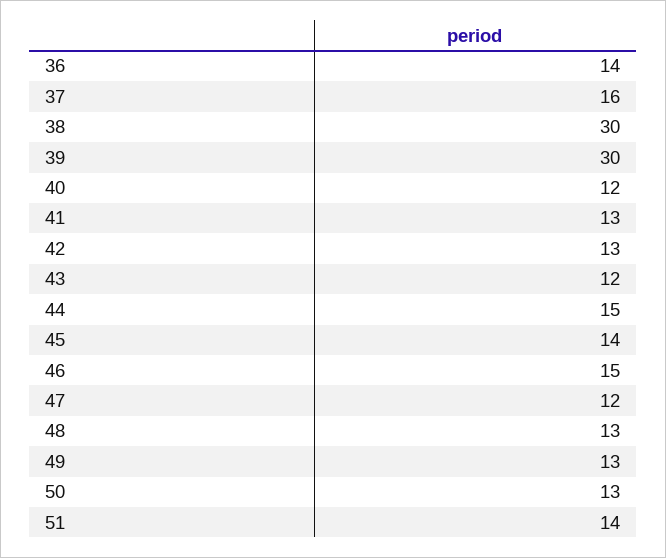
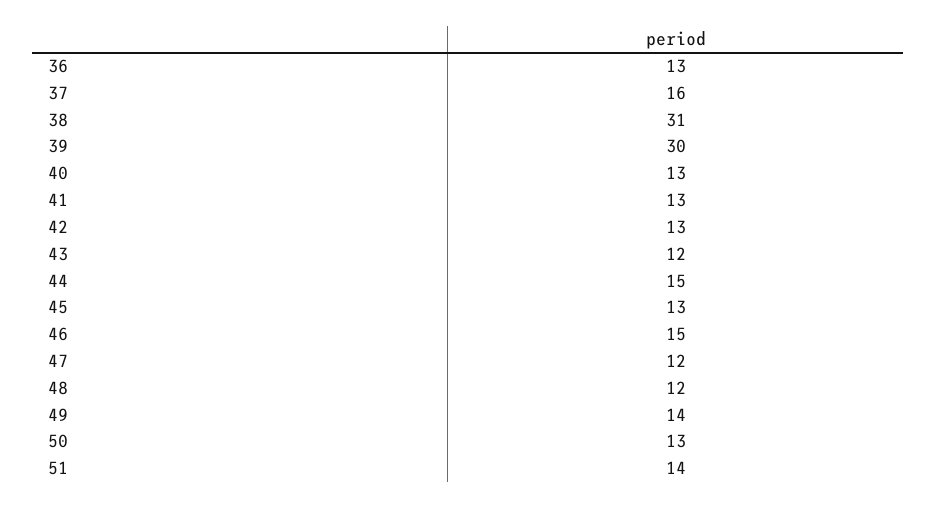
36: 14 -> 13
38: 30 -> 31
40: 12 -> 13
45: 14 -> 13
48: 13 -> 12
49: 13 -> 14

